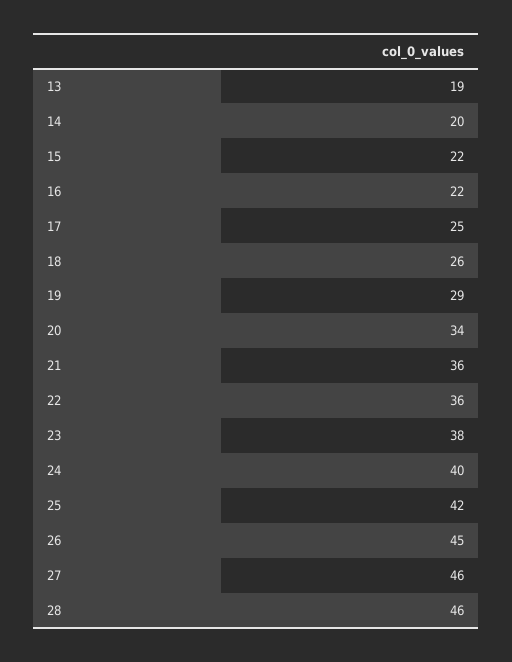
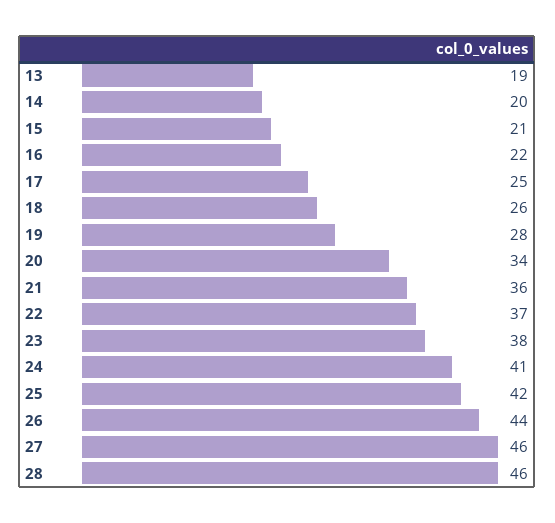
15: 22 -> 21
19: 29 -> 28
22: 36 -> 37
24: 40 -> 41
26: 45 -> 44

